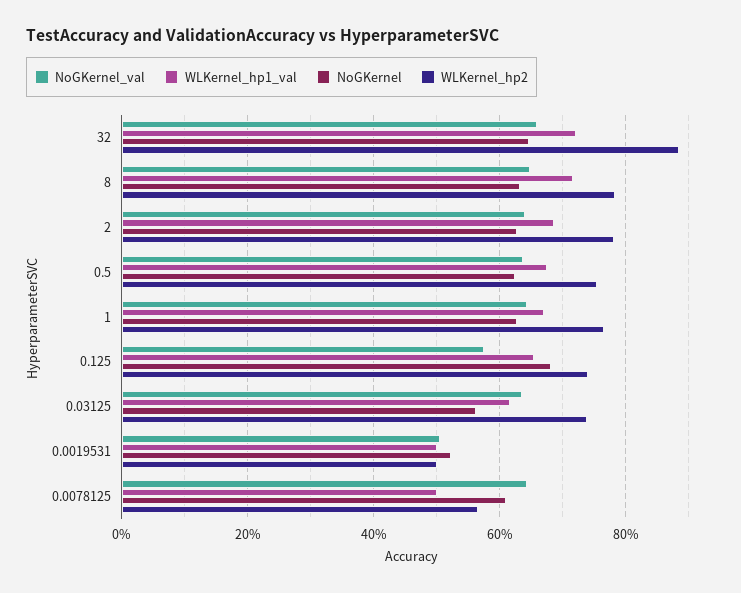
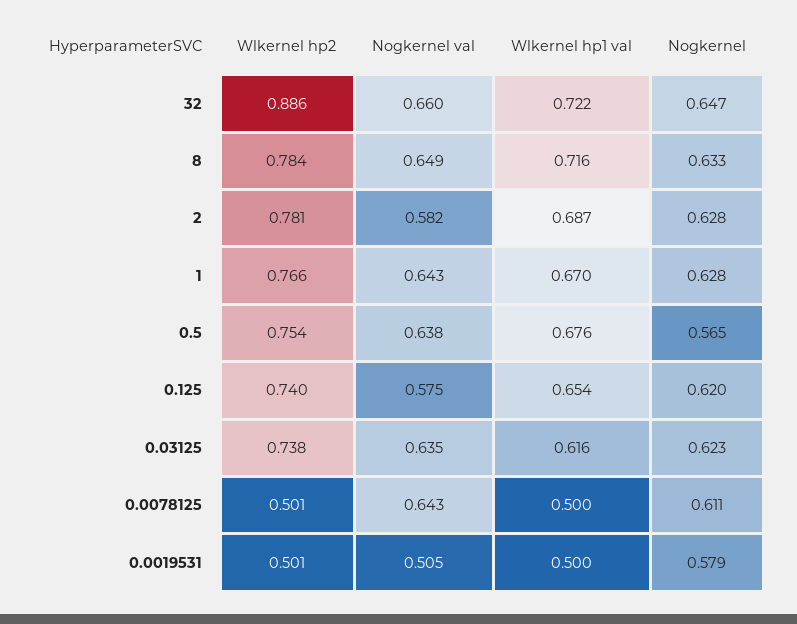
NoGKernel_val, 2: 0.64 -> 0.582
NoGKernel, 0.5: 0.62 -> 0.565
NoGKernel, 0.125: 0.68 -> 0.62
NoGKernel, 0.03125: 0.56 -> 0.623
NoGKernel, 0.0019531: 0.52 -> 0.579
WLKernel_hp2, 0.0078125: 0.56 -> 0.501

